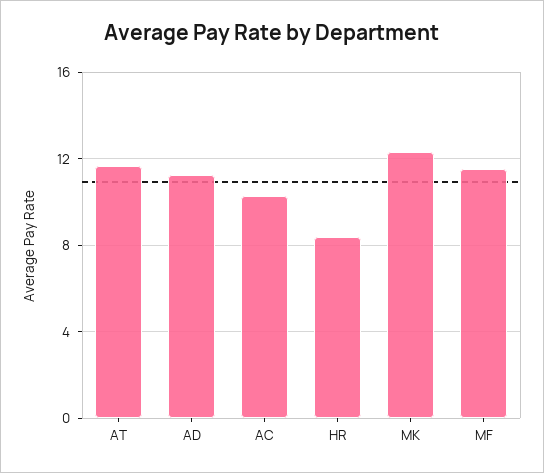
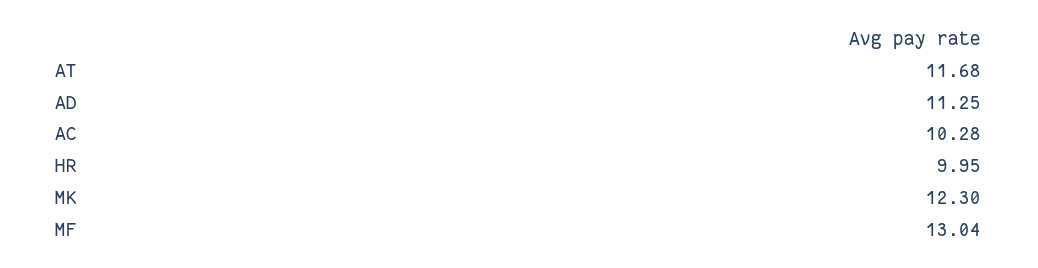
HR: 8.5 -> 9.95
MF: 11.5 -> 13.04

